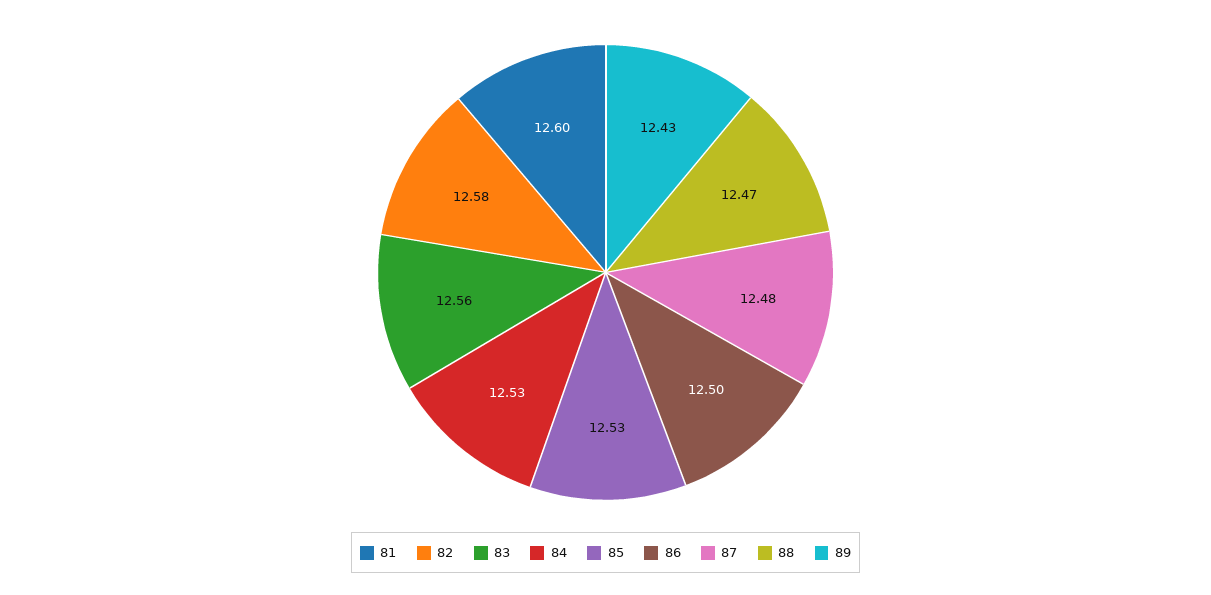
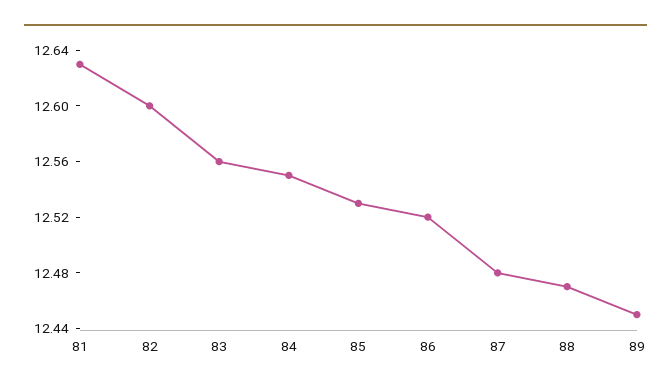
81: 12.6 -> 12.63
82: 12.58 -> 12.6
84: 12.53 -> 12.55
86: 12.5 -> 12.52
89: 12.43 -> 12.45

